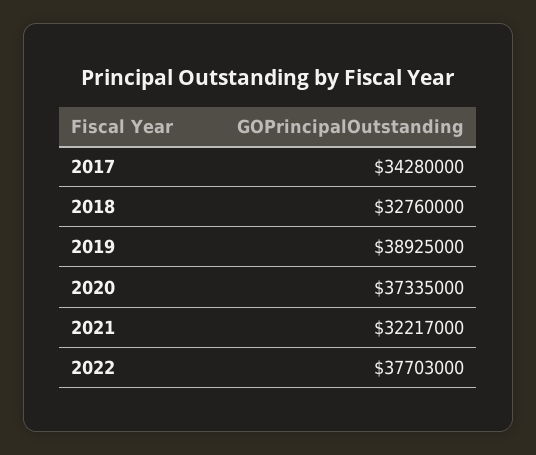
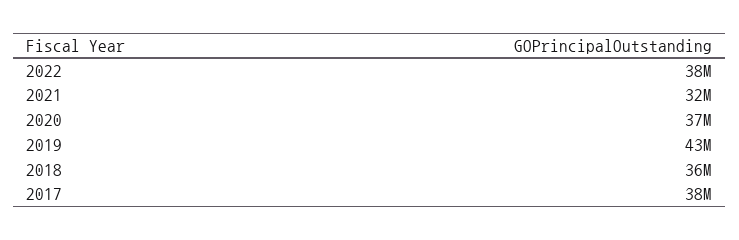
2017: 34280000 -> 38000000
2018: 32760000 -> 36000000
2019: 38925000 -> 43000000

